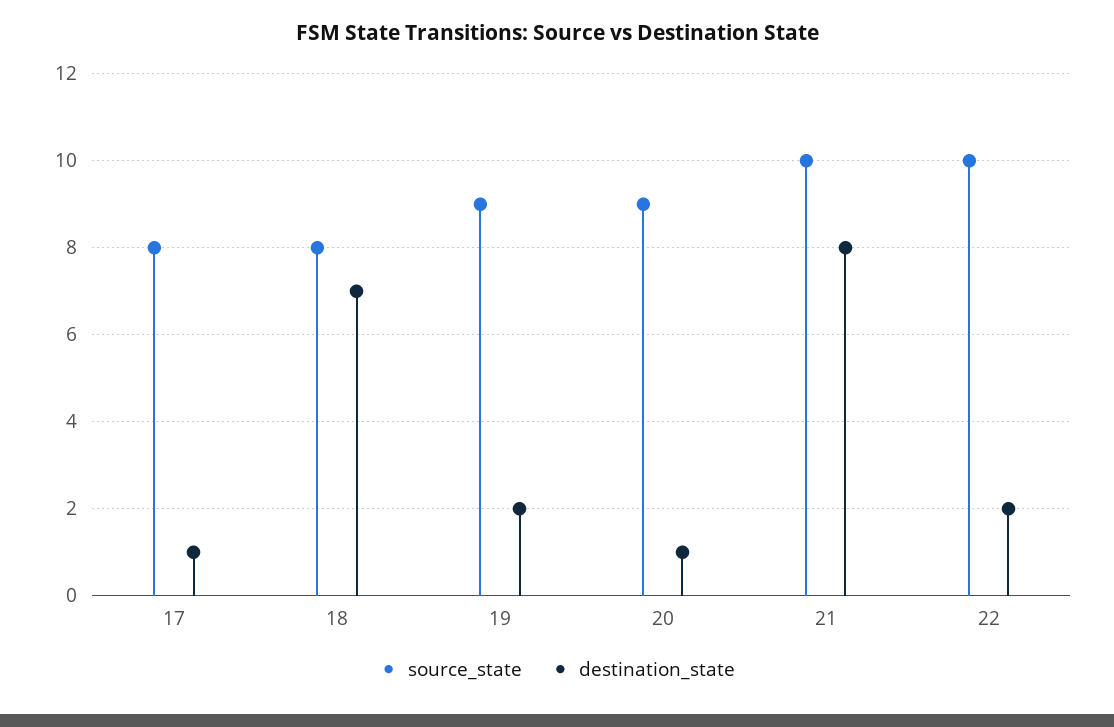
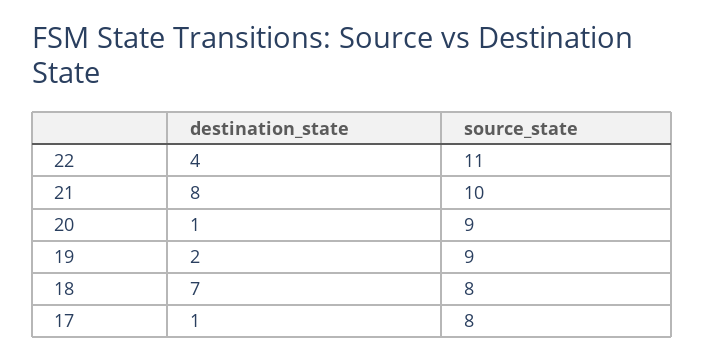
source_state, 22: 10 -> 11
destination_state, 22: 2 -> 4

